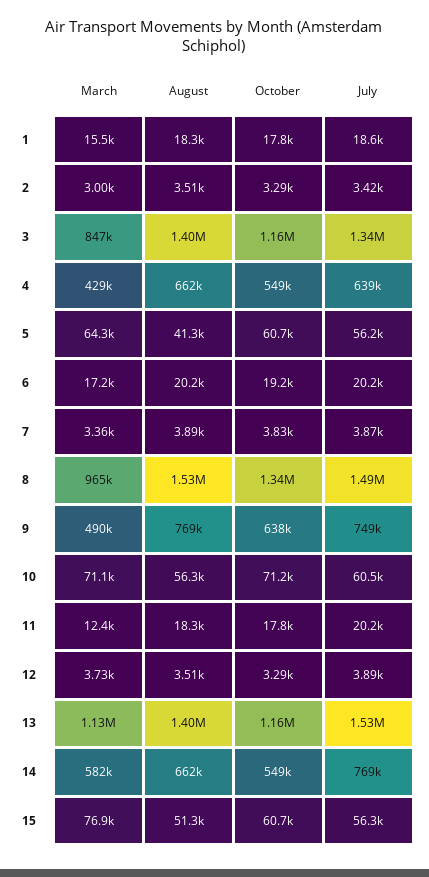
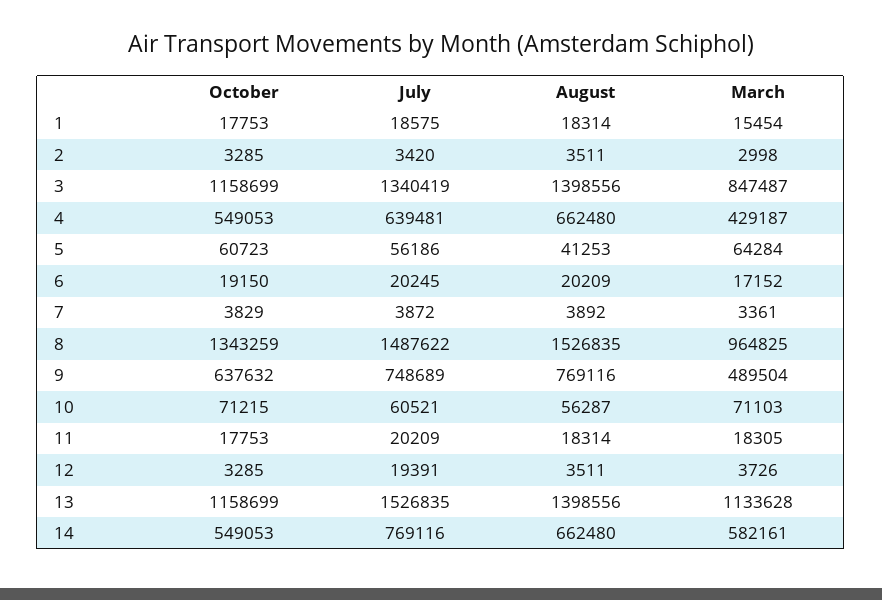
March, 11: 12400 -> 18305
July, 12: 3890 -> 19391
March, 15: 76900 -> none
August, 15: 51300 -> none
October, 15: 60700 -> none
July, 15: 56300 -> none

